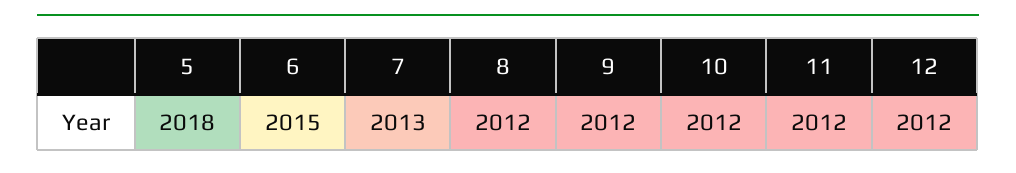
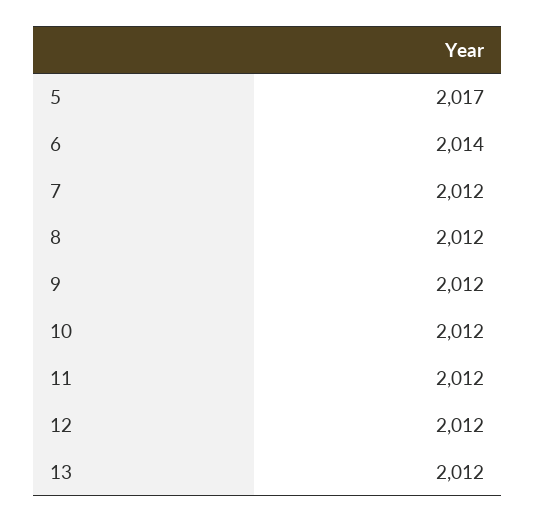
5: 2018 -> 2017
6: 2015 -> 2014
7: 2013 -> 2012
13: none -> 2012

